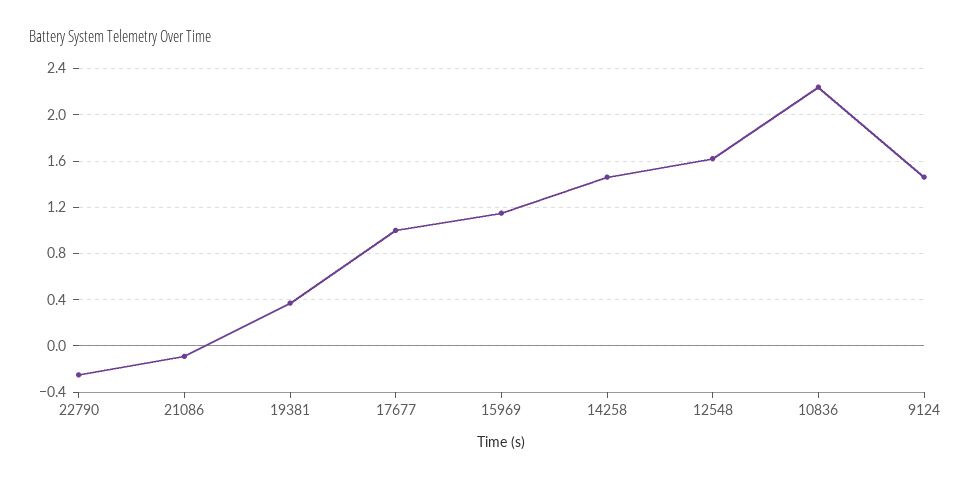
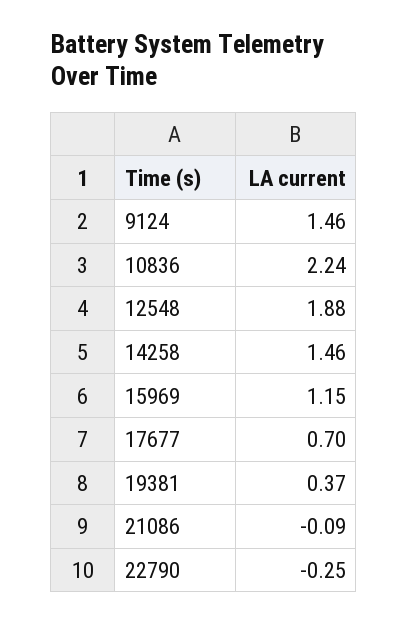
17677: 1 -> 0.7
12548: 1.6 -> 1.88

